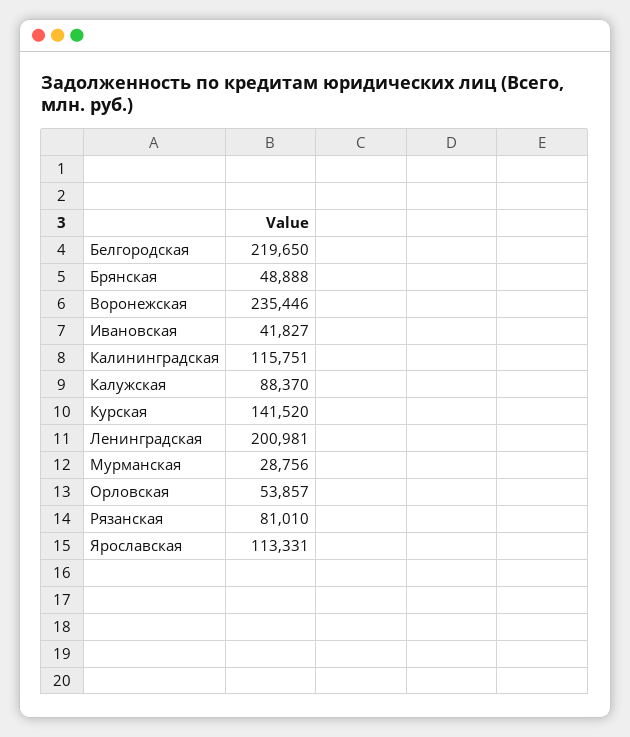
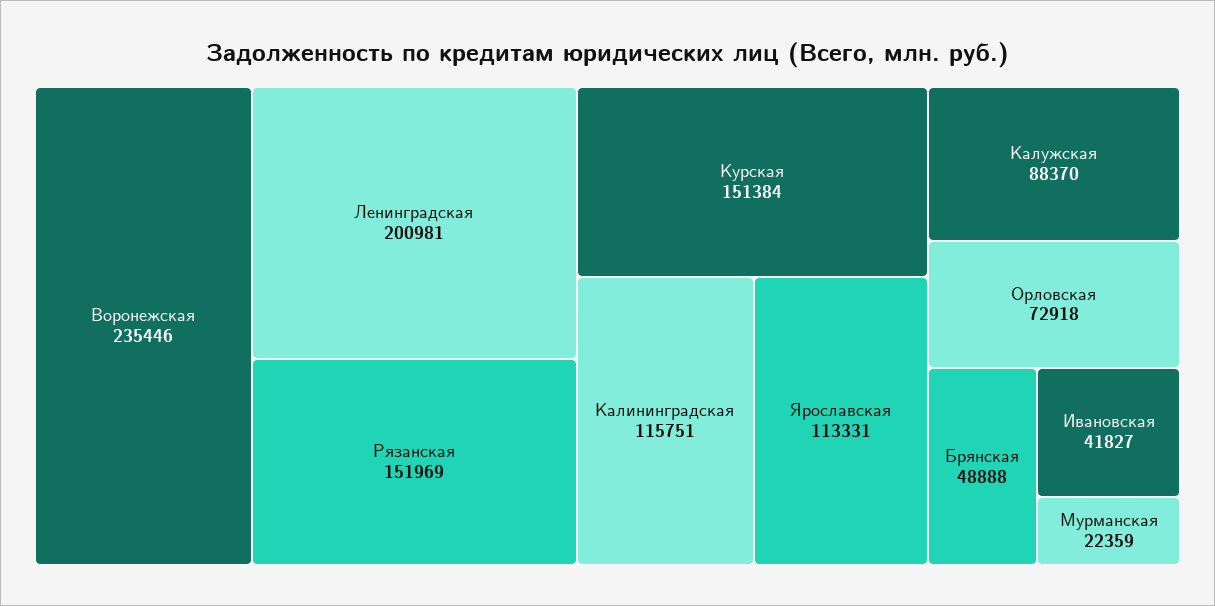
Белгородская: 219650 -> none
Курская: 141520 -> 151384
Мурманская: 28756 -> 22359
Орловская: 53857 -> 72918
Рязанская: 81010 -> 151969

